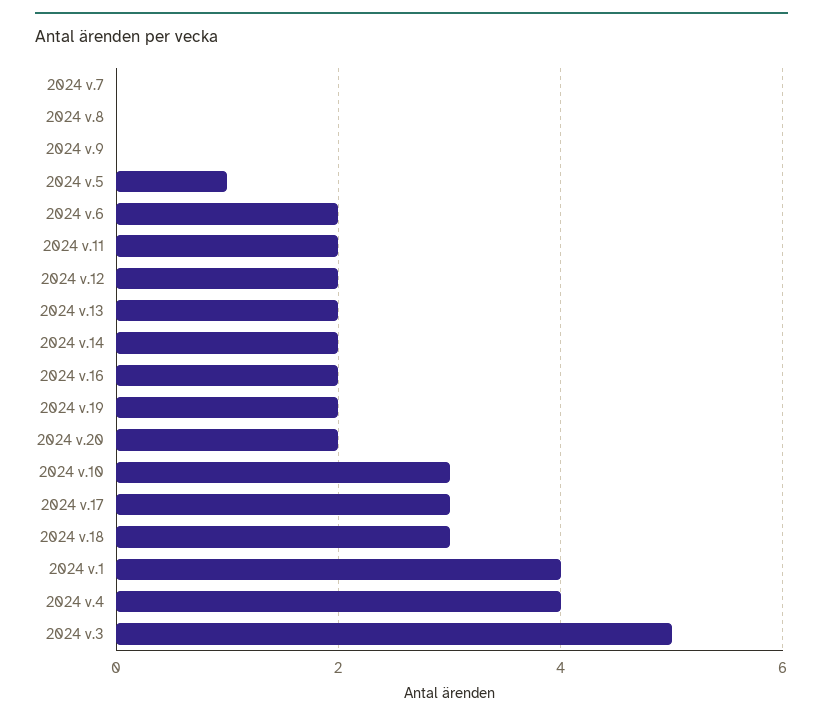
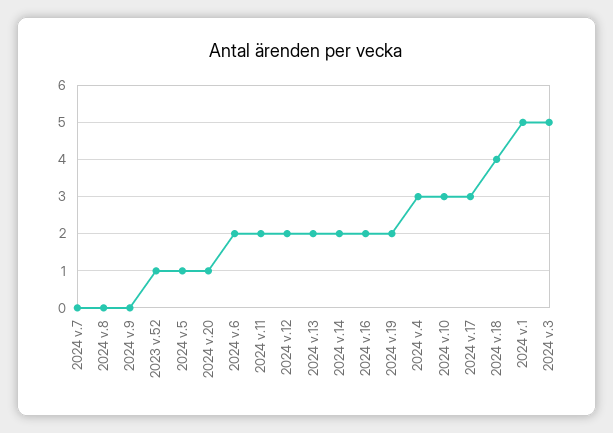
2024 v.20: 2 -> 1
2024 v.18: 3 -> 4
2024 v.1: 4 -> 5
2024 v.4: 4 -> 3
2023 v.52: none -> 1

